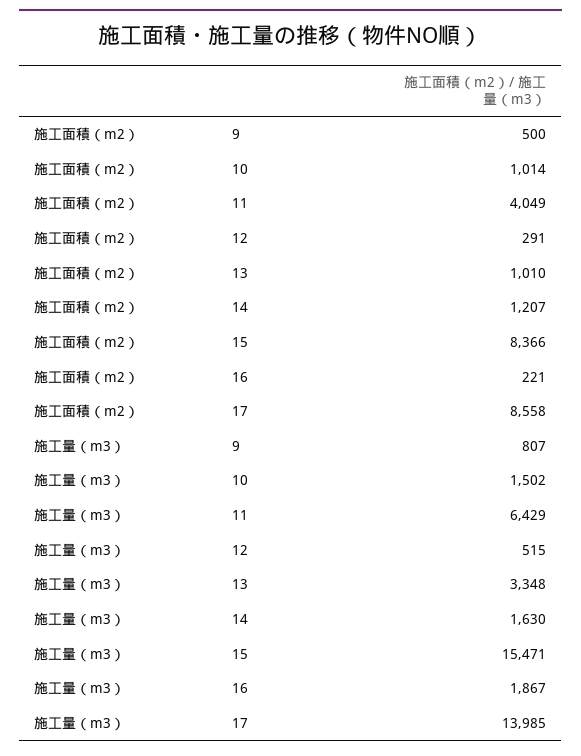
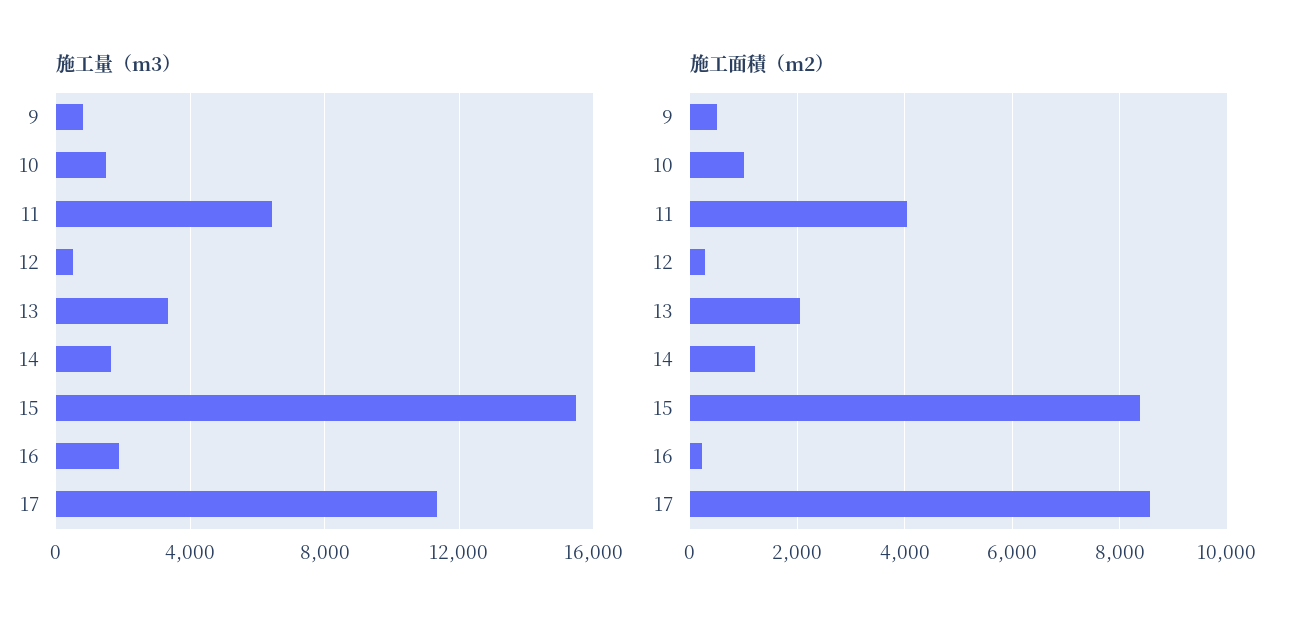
施工面積（m2）, 13: 1010 -> 2000
施工量（m3）, 17: 13985 -> 11500

